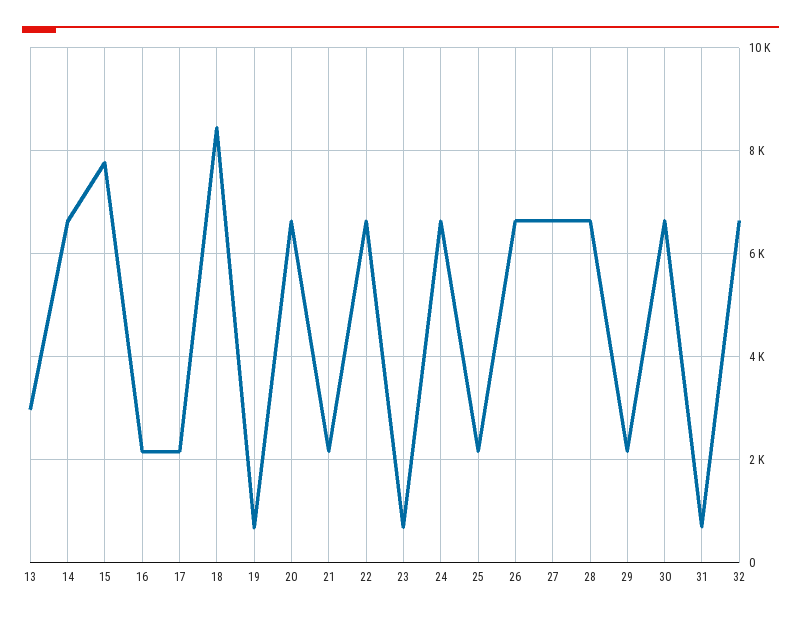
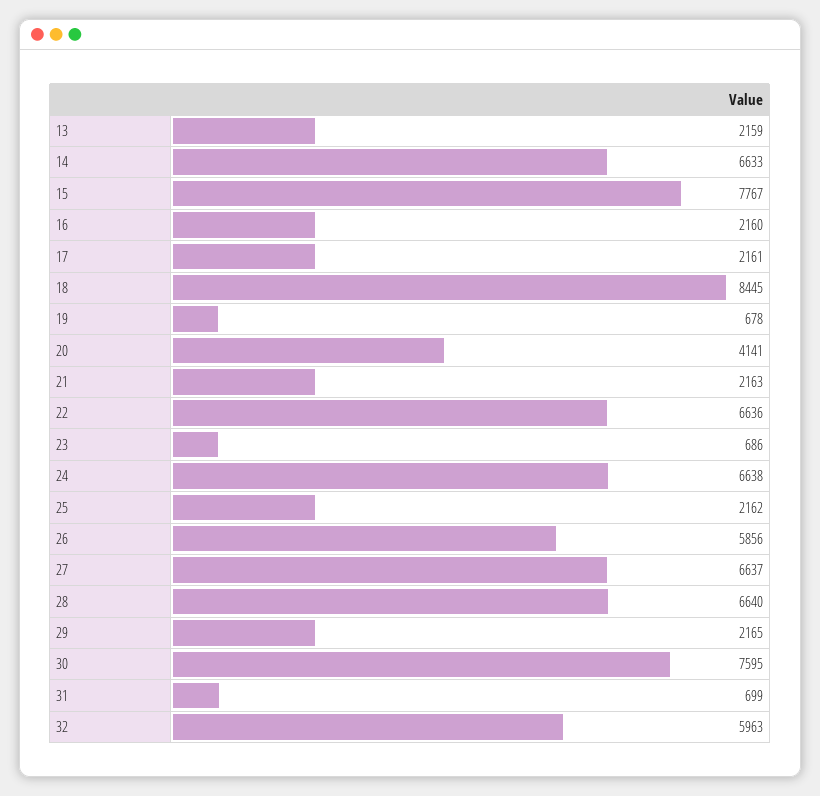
13: 3000 -> 2159
20: 6600 -> 4141
26: 6600 -> 5856
30: 6600 -> 7595
32: 6600 -> 5963

